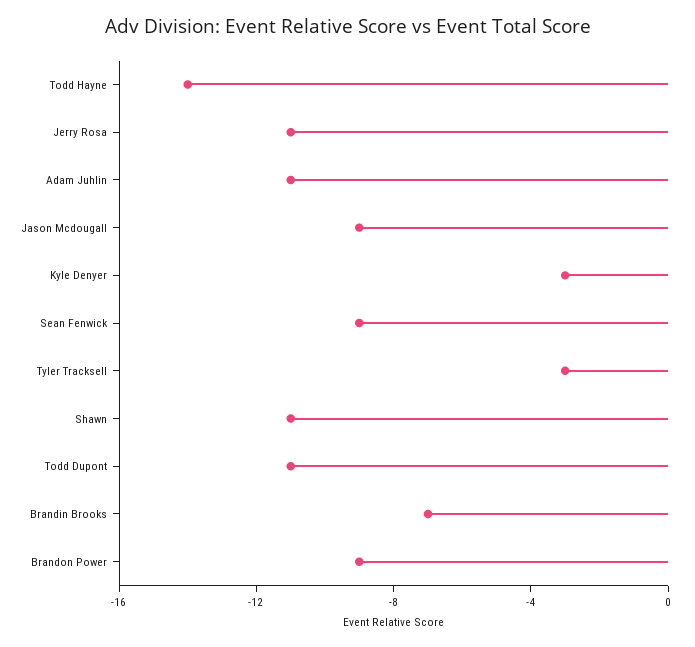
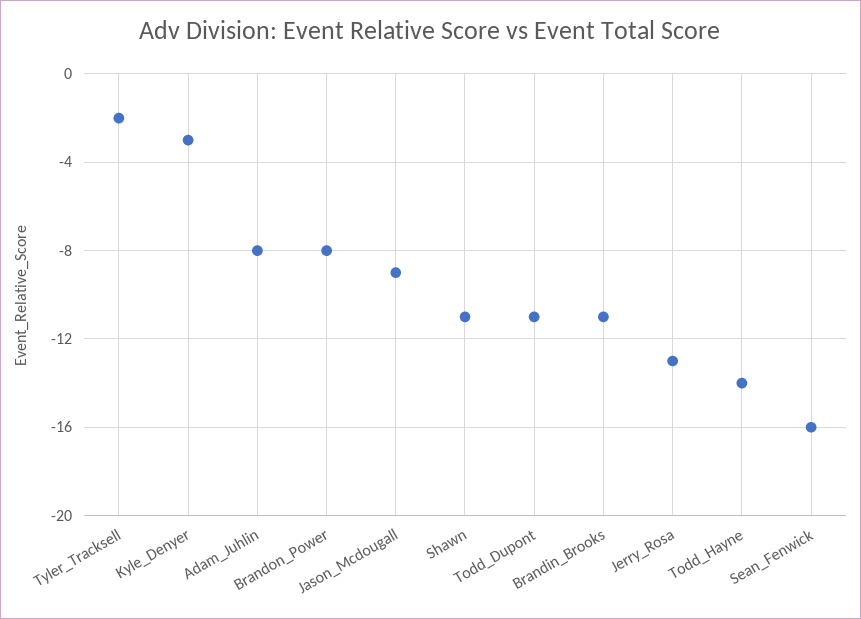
Jerry Rosa: -11 -> -13
Adam Juhlin: -11 -> -8
Sean Fenwick: -9 -> -16
Tyler Tracksell: -3 -> -2
Brandin Brooks: -7 -> -11
Brandon Power: -9 -> -8

